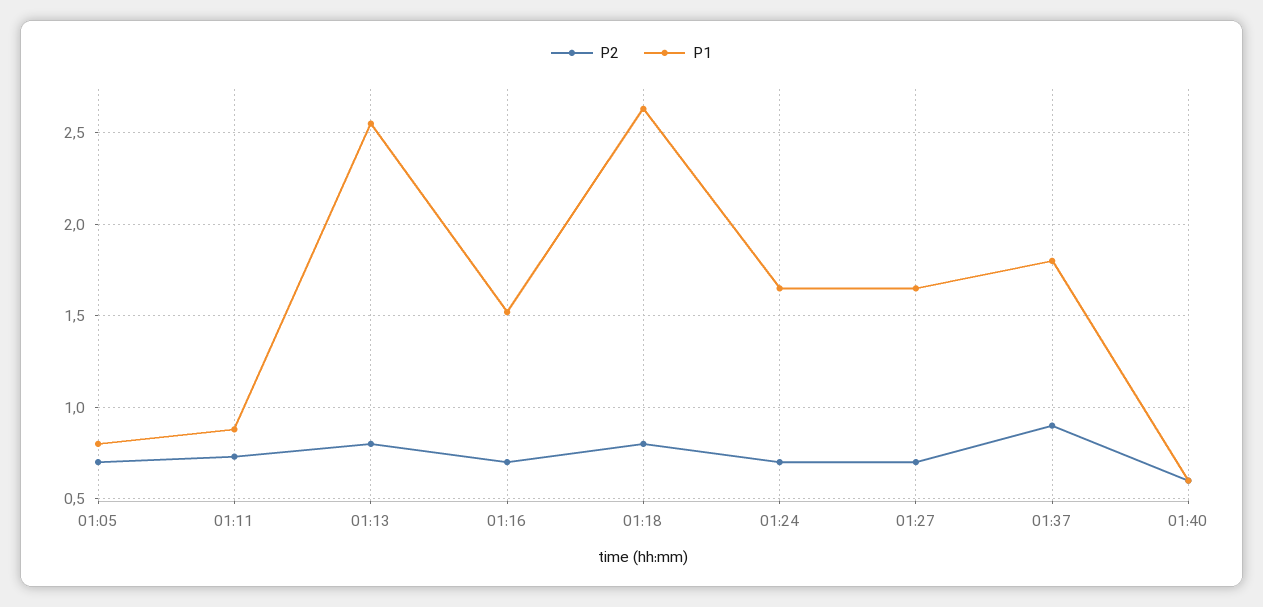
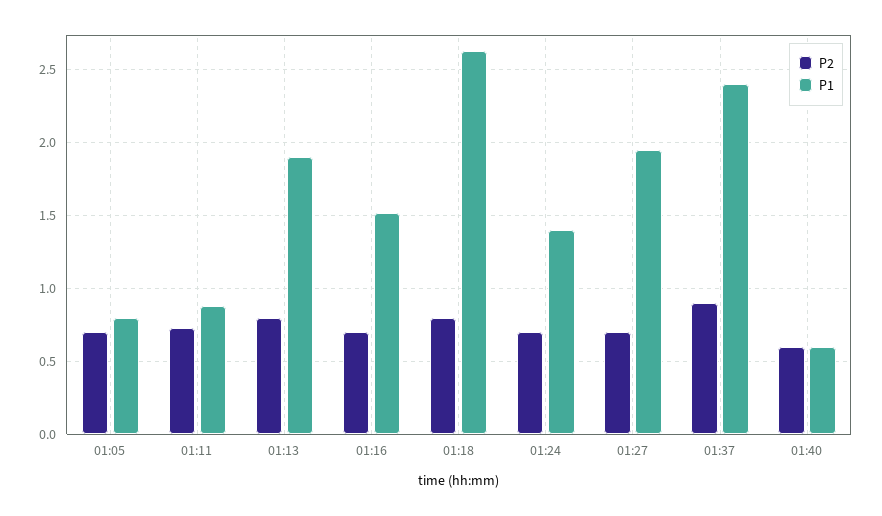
P1, 01:13: 2.55 -> 1.9
P1, 01:24: 1.65 -> 1.4
P1, 01:27: 1.65 -> 1.95
P1, 01:37: 1.8 -> 2.4

